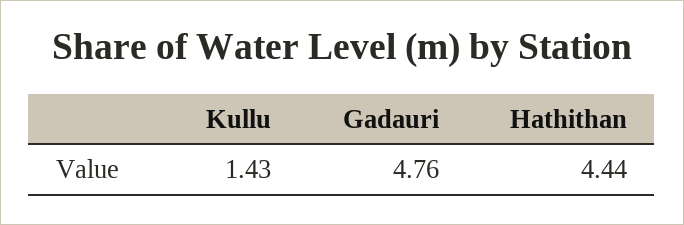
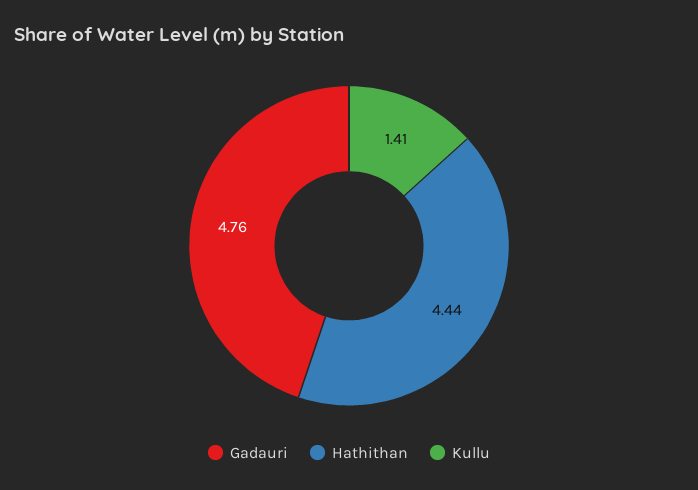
Kullu: 1.43 -> 1.41

